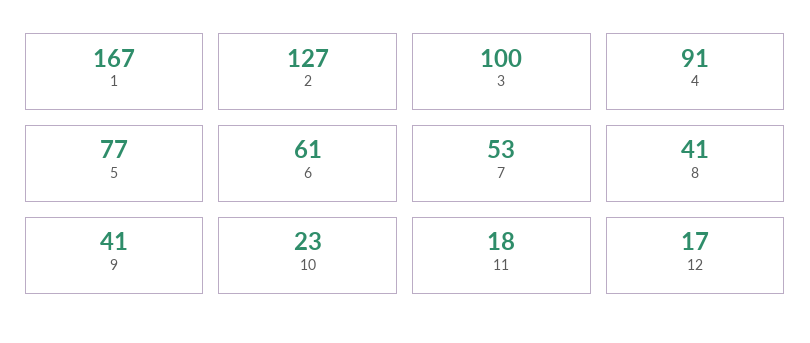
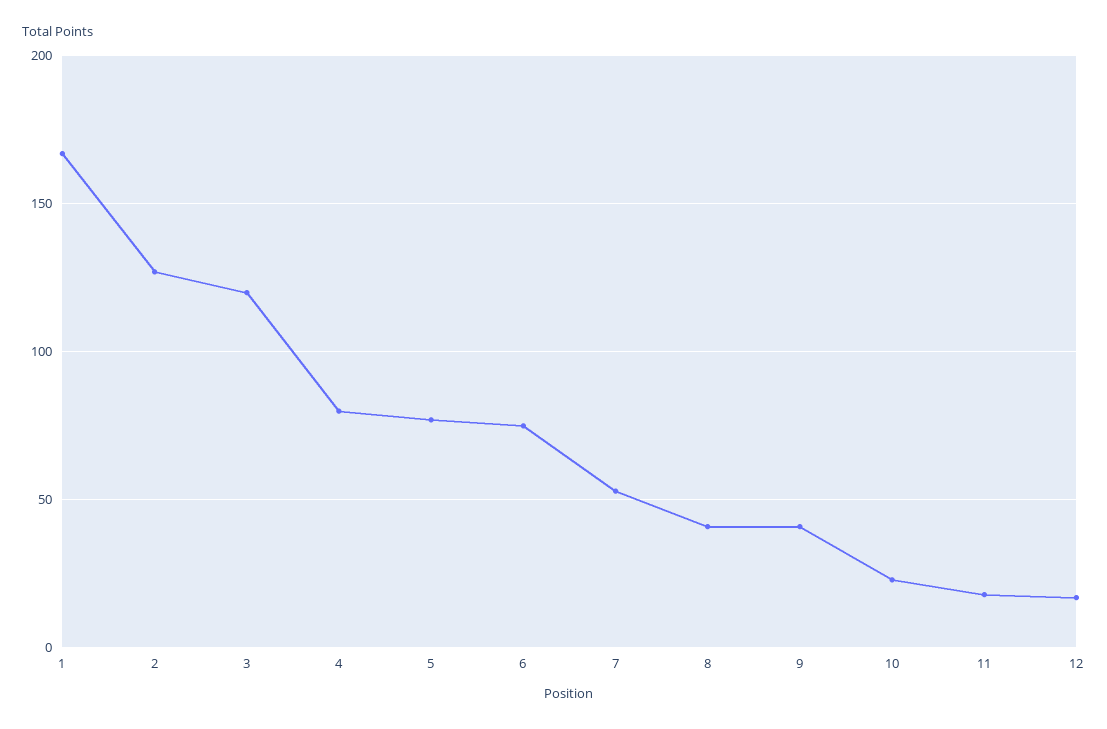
3: 100 -> 120
4: 91 -> 80
6: 61 -> 75

